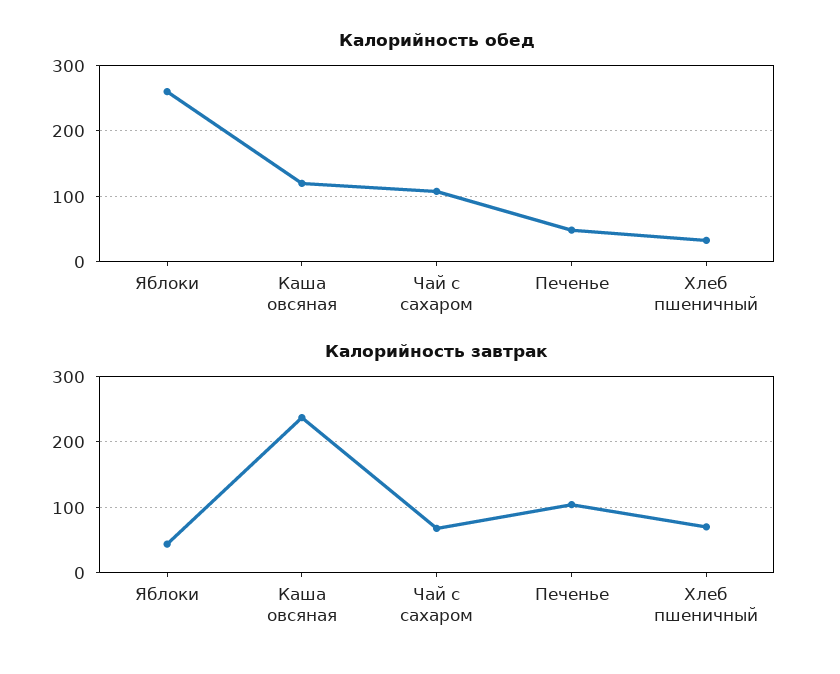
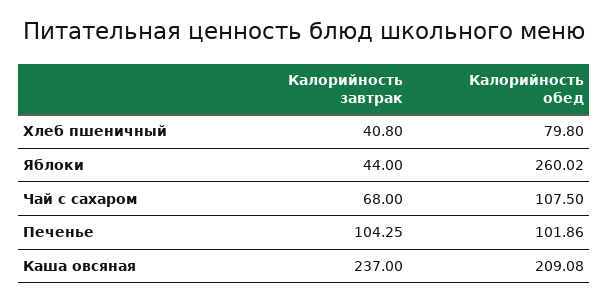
Калорийность обед, Каша овсяная: 120 -> 209.08
Калорийность обед, Печенье: 50 -> 101.86
Калорийность обед, Хлеб пшеничный: 30 -> 79.8
Калорийность завтрак, Хлеб пшеничный: 70 -> 40.8

